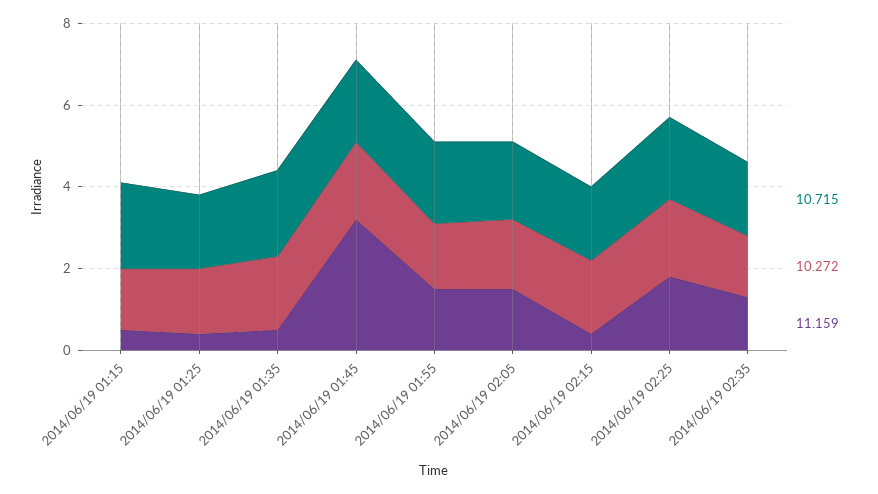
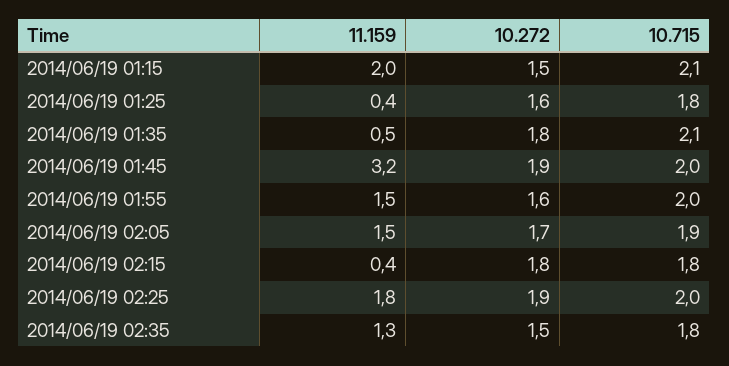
11.159, 2014/06/19 01:15: 0.5 -> 2

